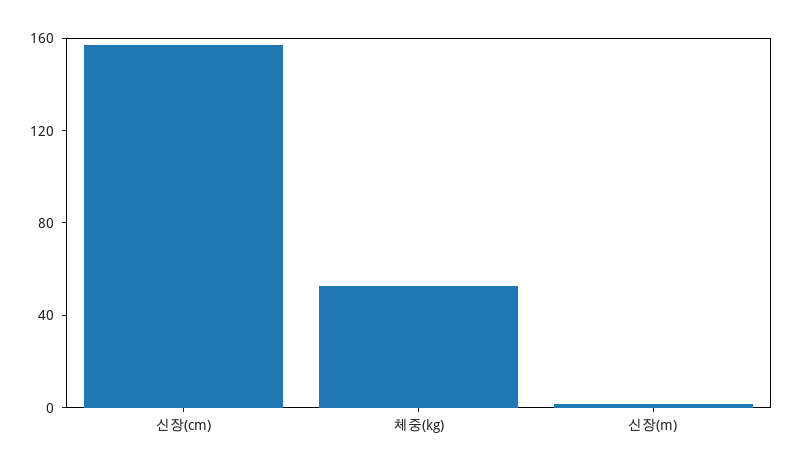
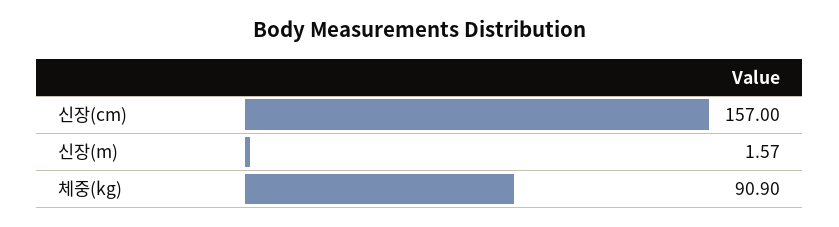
체중(kg): 50 -> 90.9

